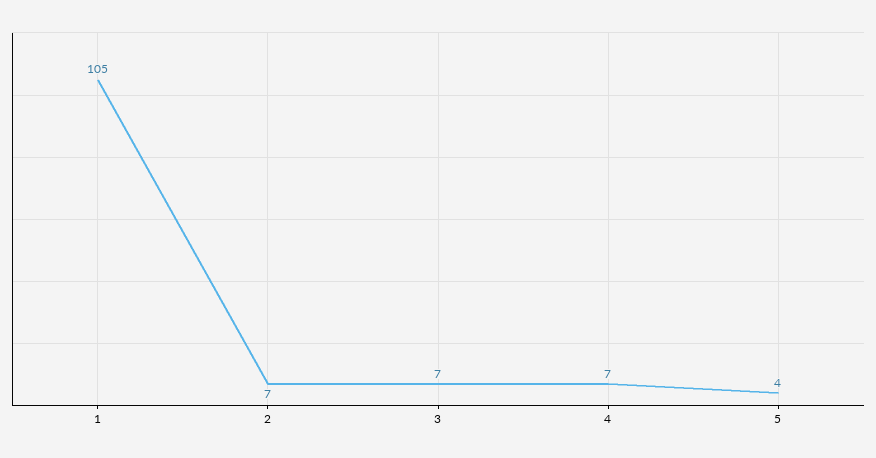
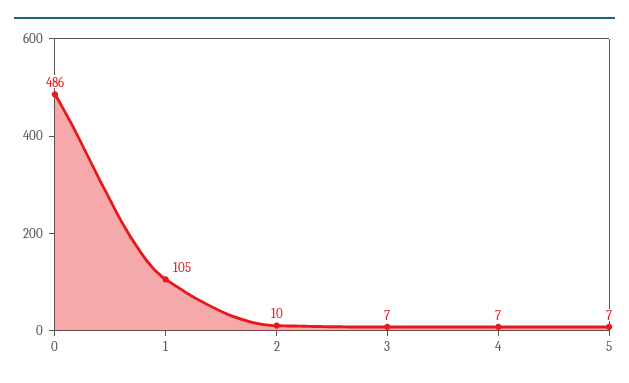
2: 7 -> 10
5: 4 -> 7
0: none -> 486

